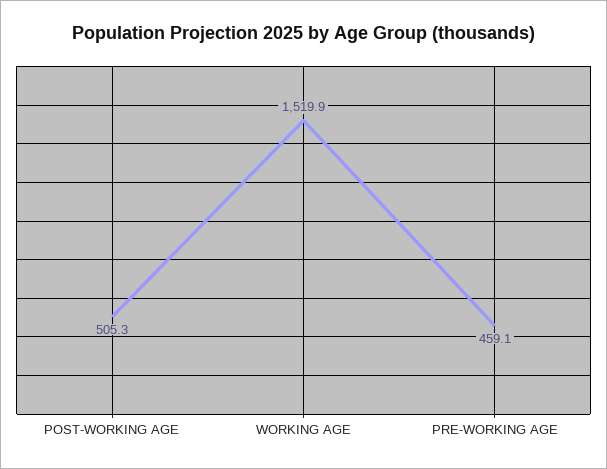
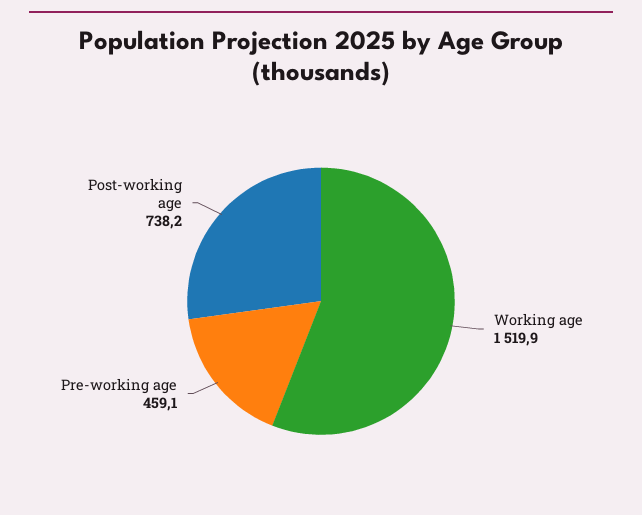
POST-WORKING AGE: 505.3 -> 738.2

